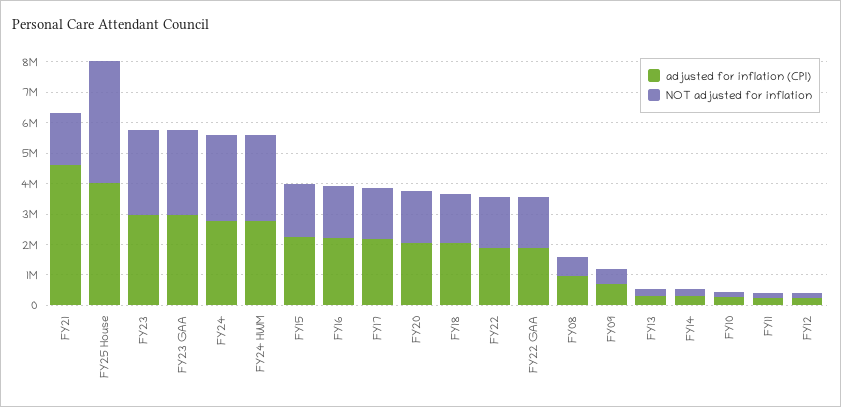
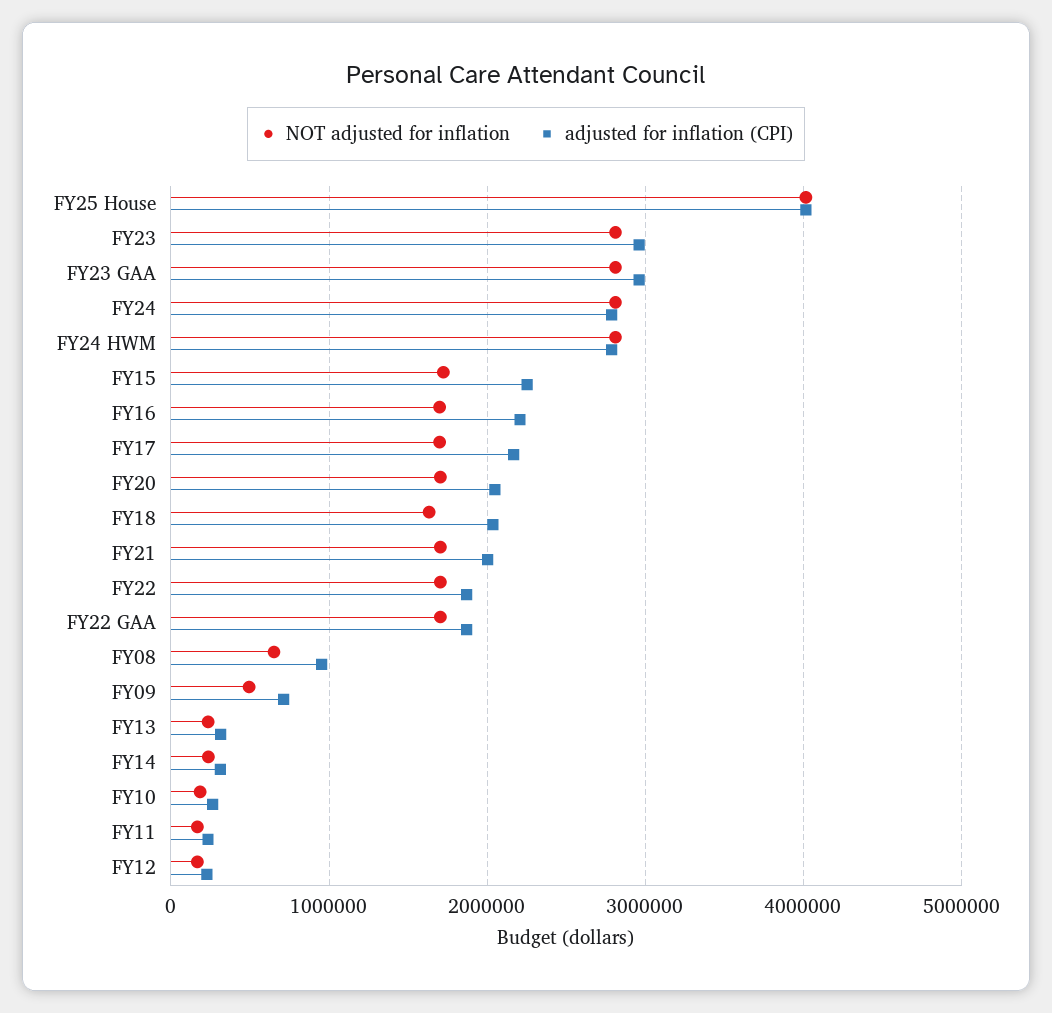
adjusted for inflation (CPI), FY21: 4500000 -> 2000000

